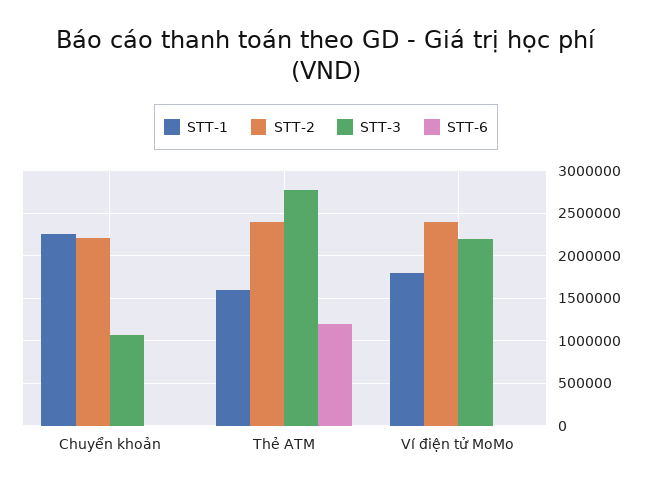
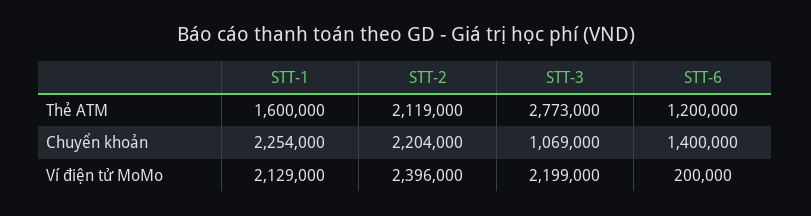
STT-6, Chuyển khoản: 0 -> 1400000
STT-2, Thẻ ATM: 2400000 -> 2119000
STT-1, Ví điện tử MoMo: 1800000 -> 2129000
STT-6, Ví điện tử MoMo: 0 -> 200000

